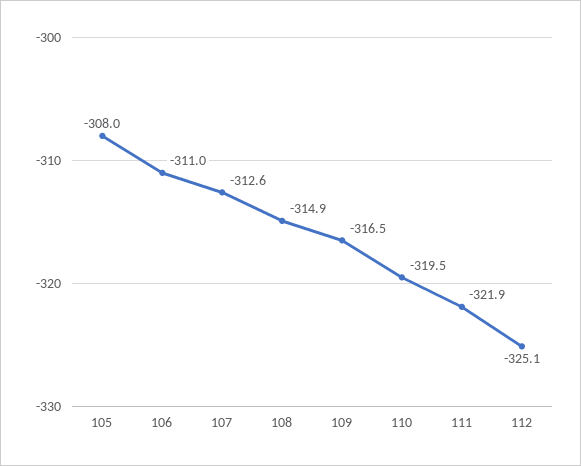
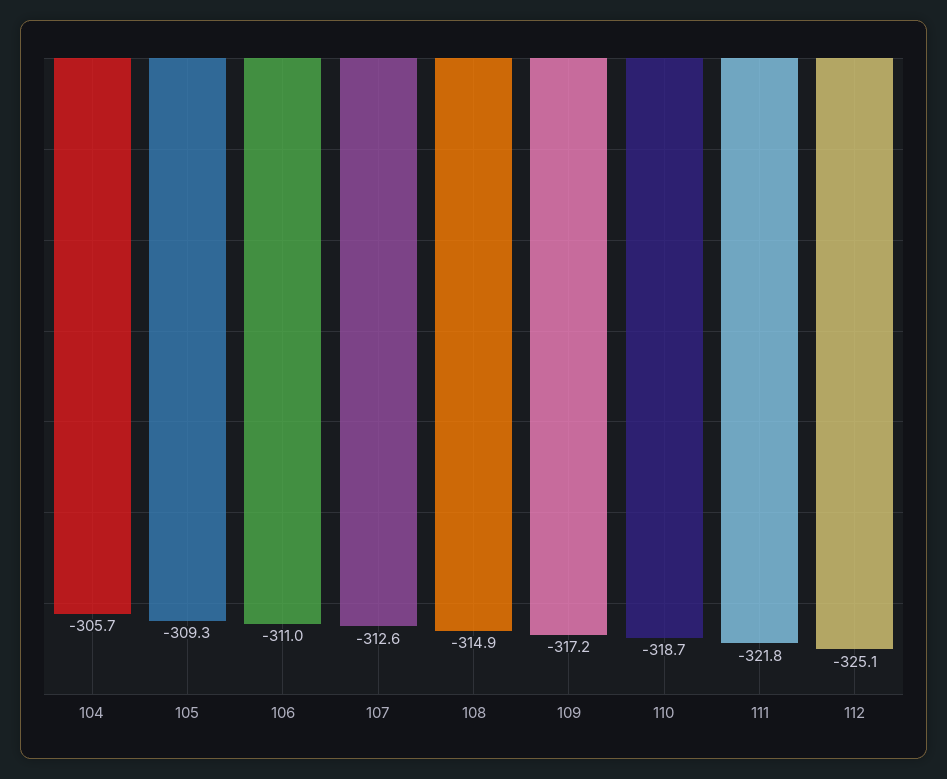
105: -308 -> -309.3
109: -316.5 -> -317.2
110: -319.5 -> -318.7
111: -321.9 -> -321.8
104: none -> -305.7

